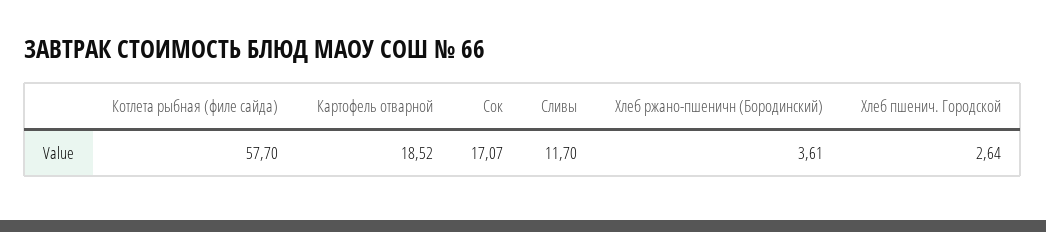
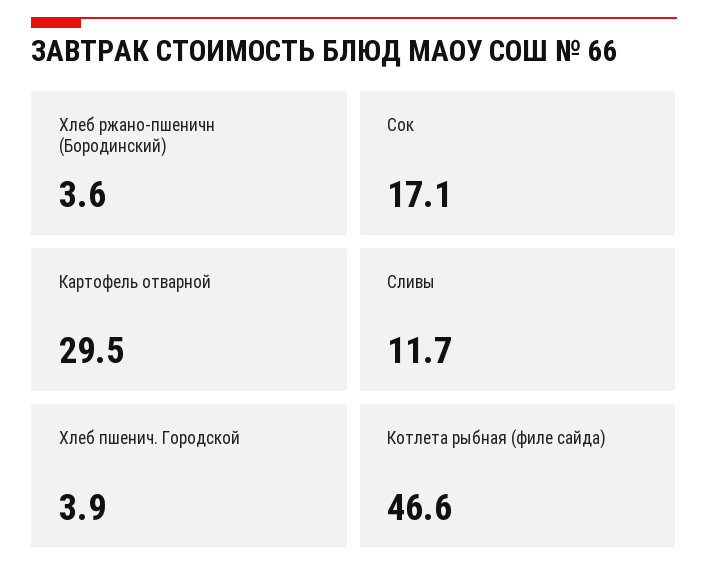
Котлета рыбная (филе сайда): 57.7 -> 46.6
Картофель отварной: 18.52 -> 29.5
Хлеб пшенич. Городской: 2.64 -> 3.9

